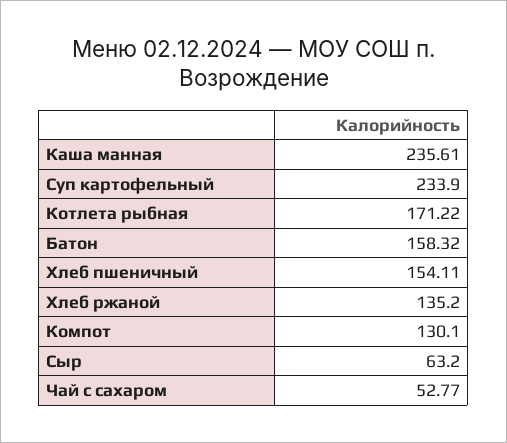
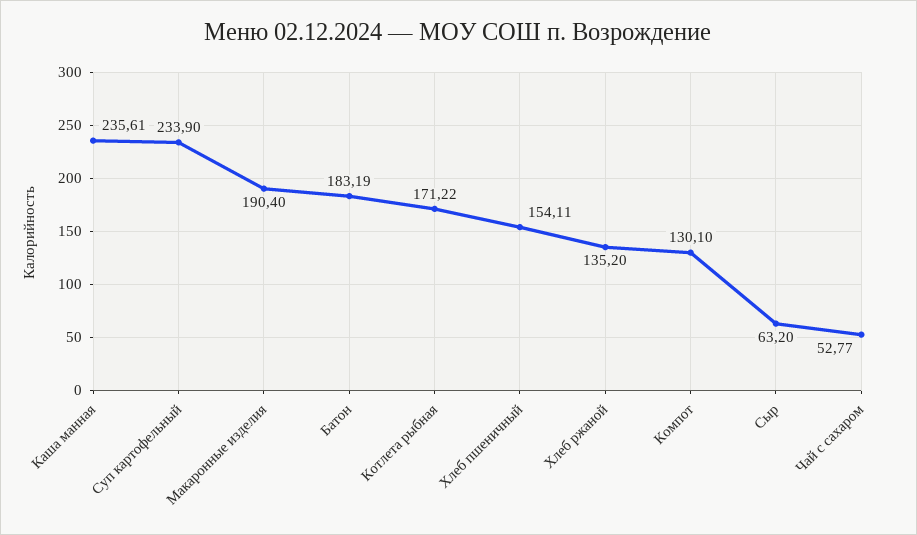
Батон: 158.32 -> 183.19
Макаронные изделия: none -> 190.4

